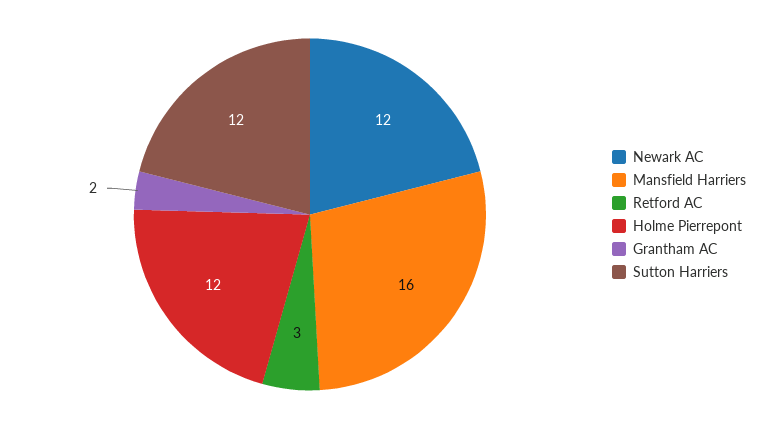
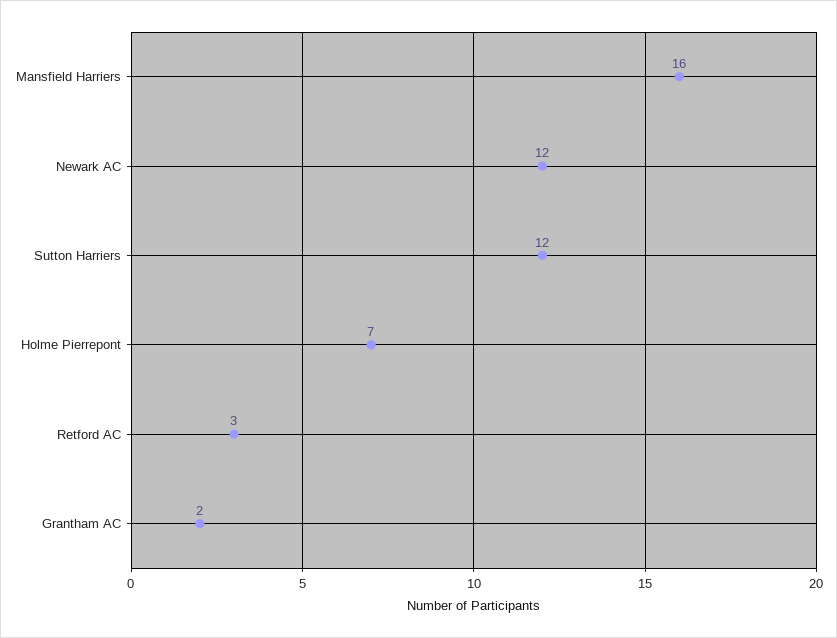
Holme Pierrepont: 12 -> 7

